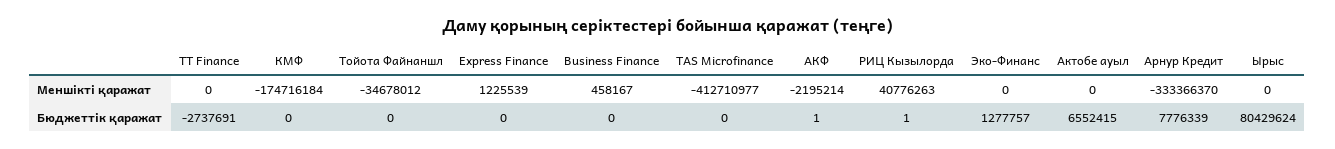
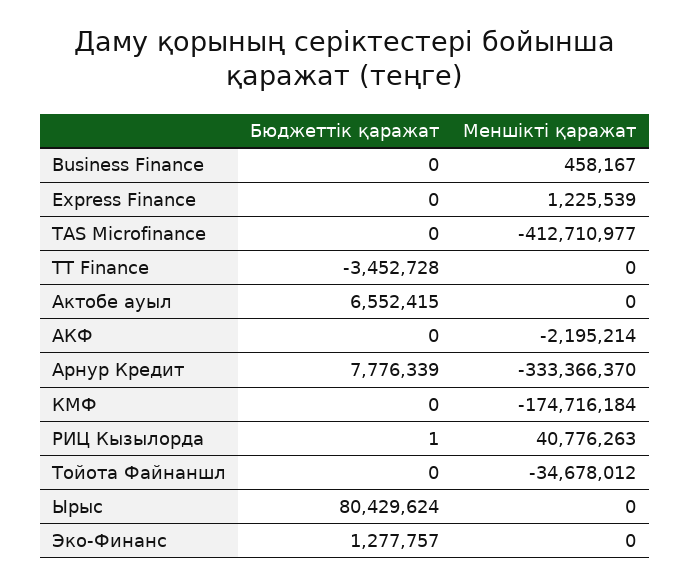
TT Finance, Бюджеттік қаражат: -2737691 -> -3452728
АКФ, Бюджеттік қаражат: 1 -> 0

